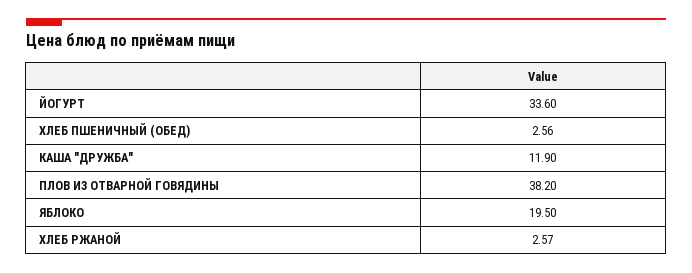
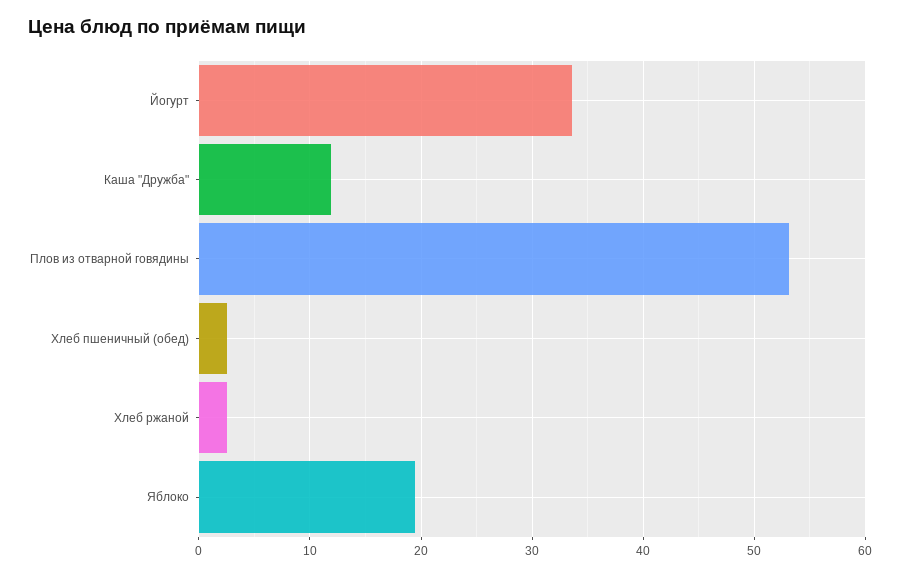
ПЛОВ ИЗ ОТВАРНОЙ ГОВЯДИНЫ: 38.2 -> 53

